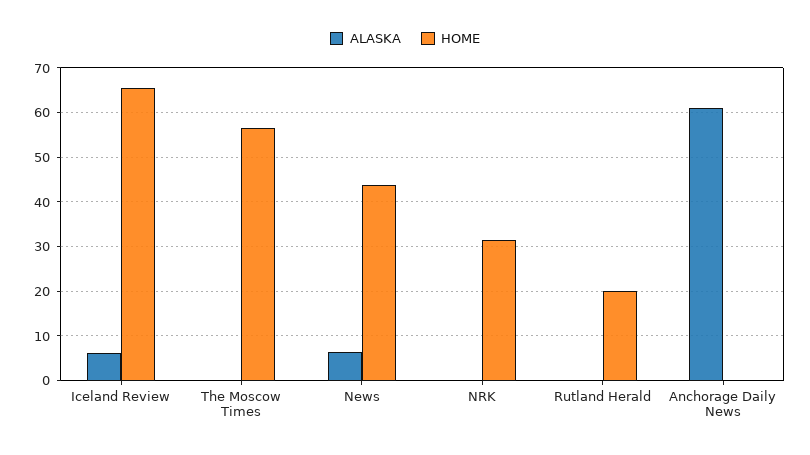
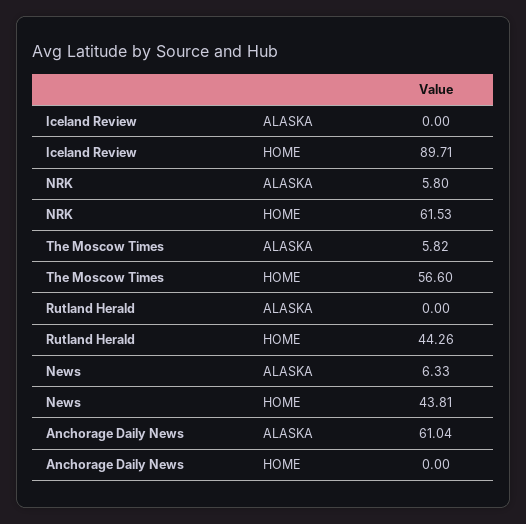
ALASKA, Iceland Review: 6 -> 0
HOME, Iceland Review: 66 -> 89.71
ALASKA, The Moscow Times: 0 -> 5.82
ALASKA, NRK: 0 -> 5.8
HOME, NRK: 32 -> 61.53
HOME, Rutland Herald: 20 -> 44.26

